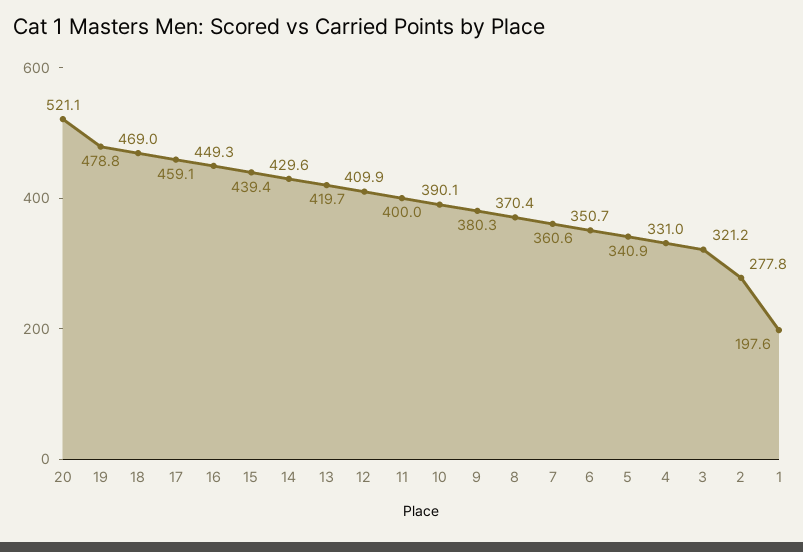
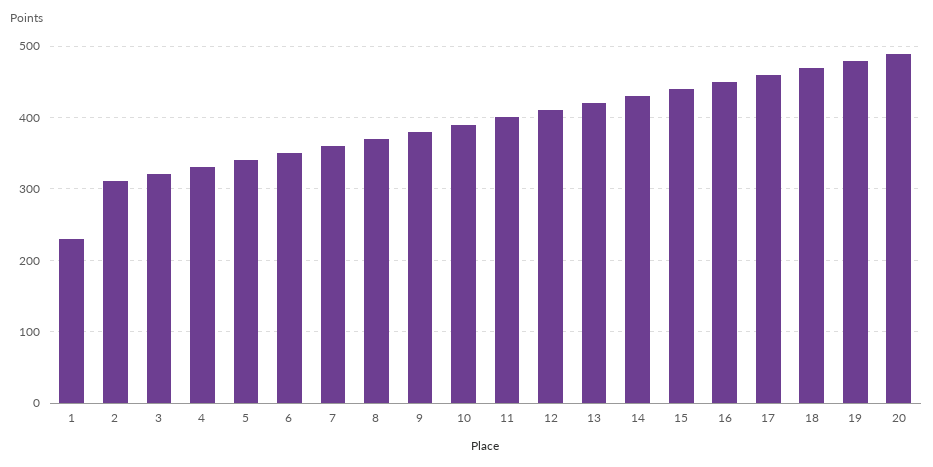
20: 521.1 -> 490
2: 277.8 -> 310
1: 197.6 -> 230

